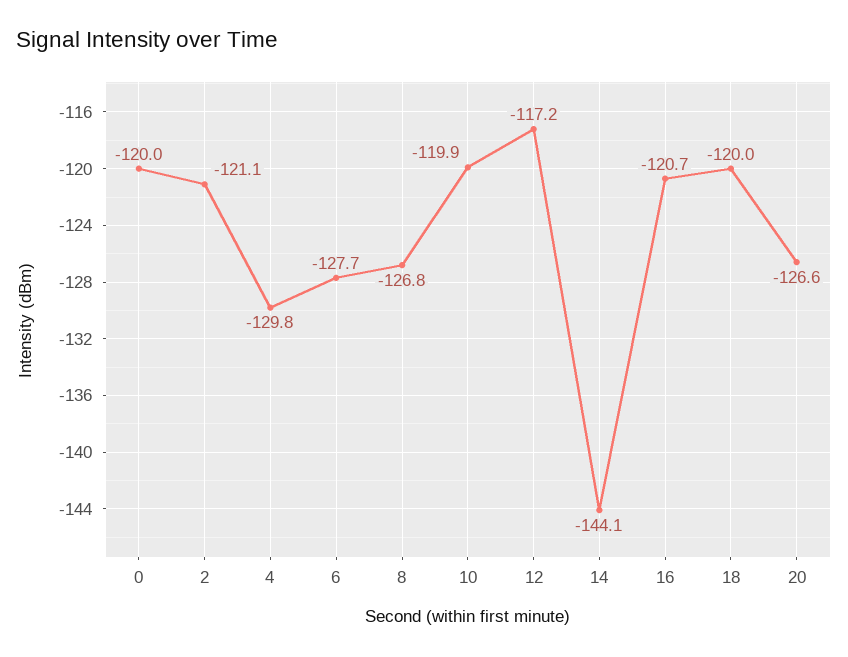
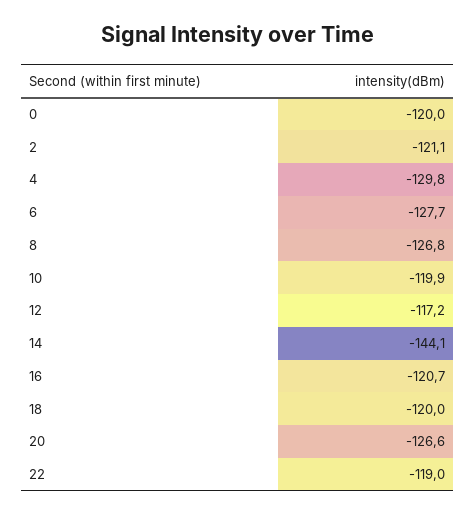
22: none -> -119

